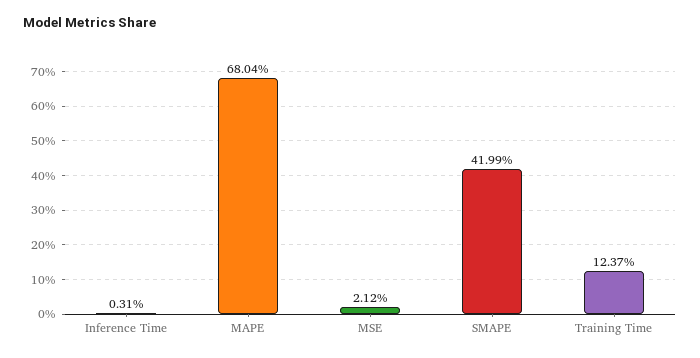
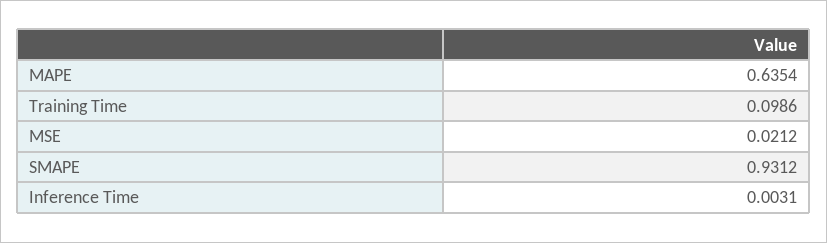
MAPE: 0.6804 -> 0.6354
SMAPE: 0.4199 -> 0.9312
Training Time: 0.1237 -> 0.0986

